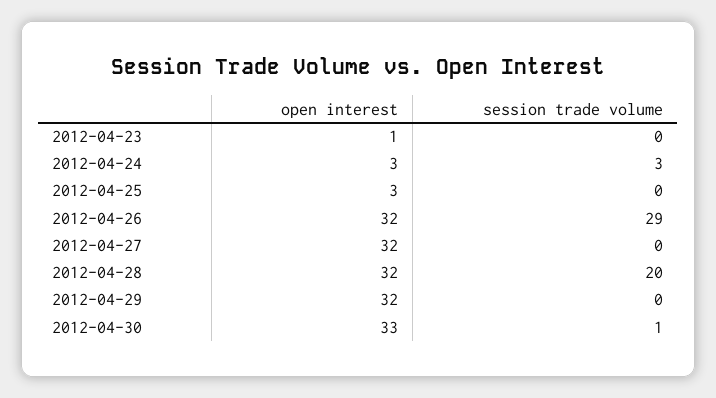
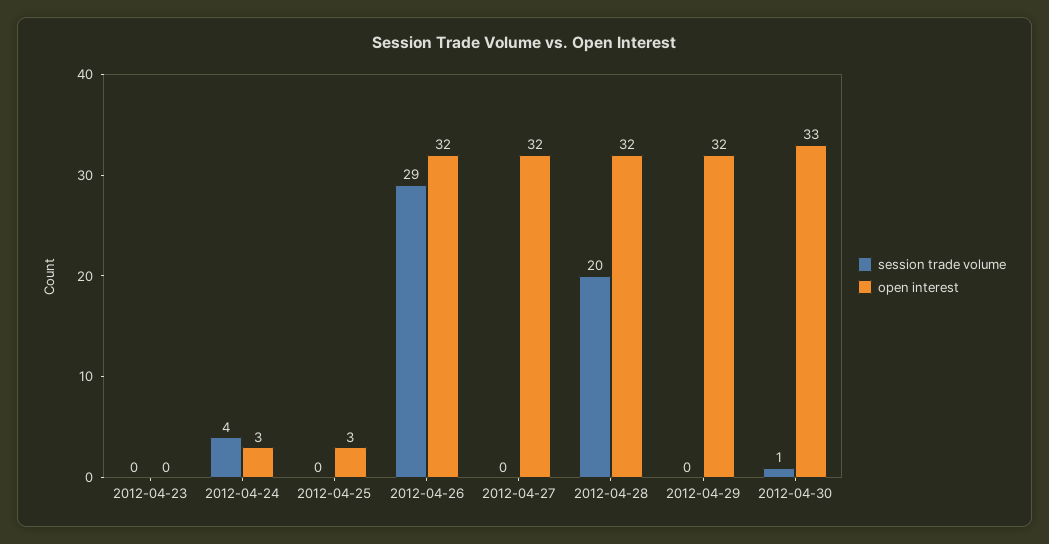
open interest, 2012-04-23: 1 -> 0
session trade volume, 2012-04-24: 3 -> 4

